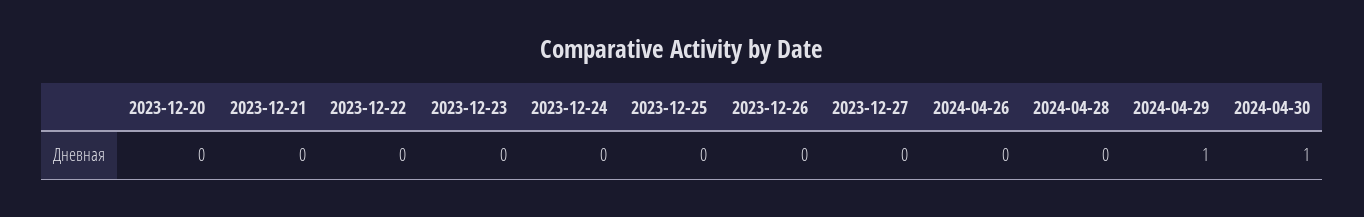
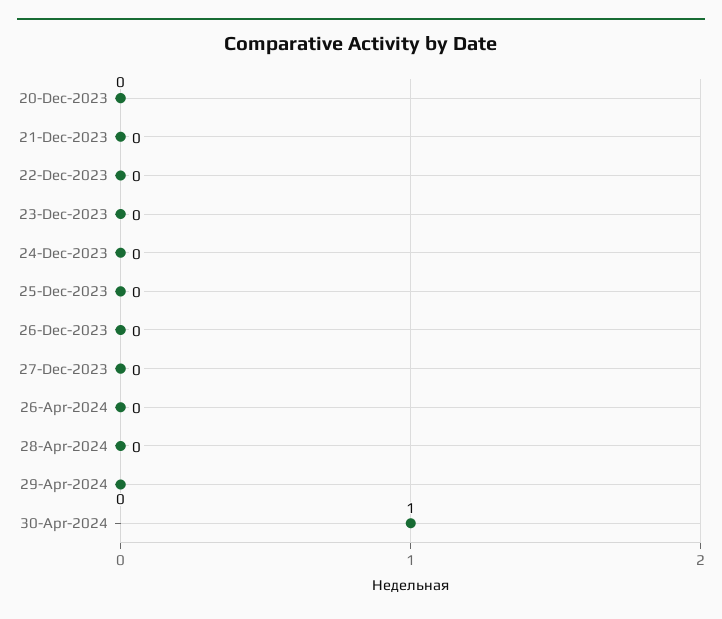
2024-04-29: 1 -> 0

